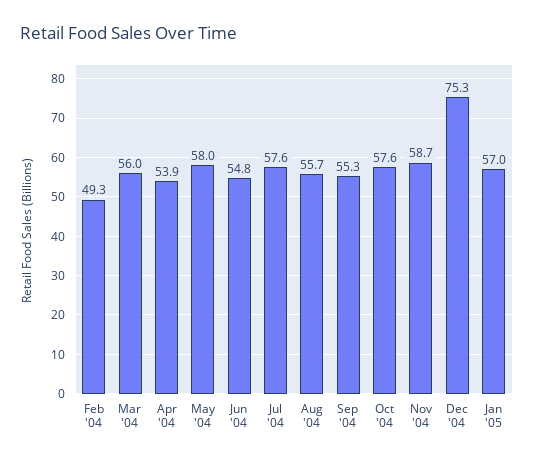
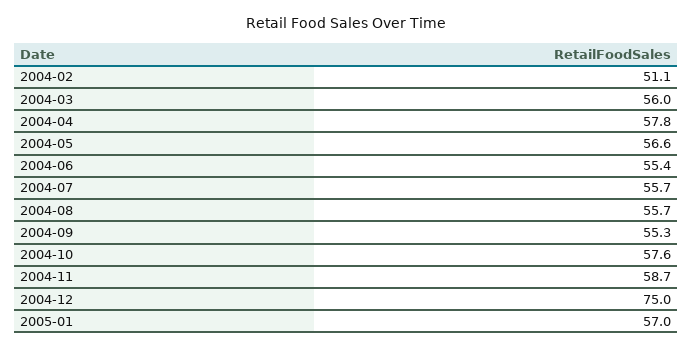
Feb '04: 49.3 -> 51.1
Apr '04: 53.9 -> 57.8
May '04: 58 -> 56.6
Jun '04: 54.8 -> 55.4
Jul '04: 57.6 -> 55.7
Dec '04: 75.3 -> 75

